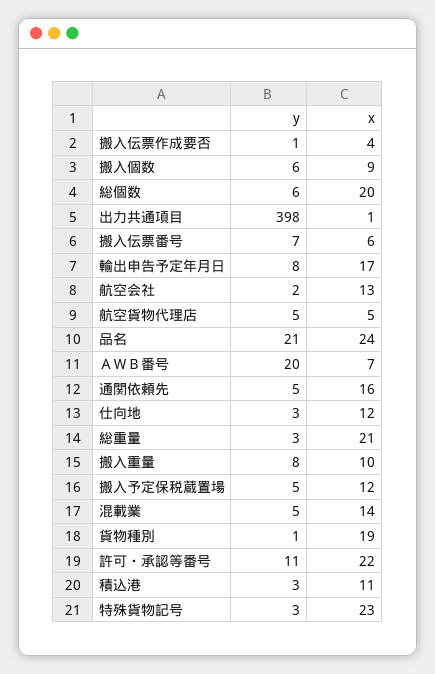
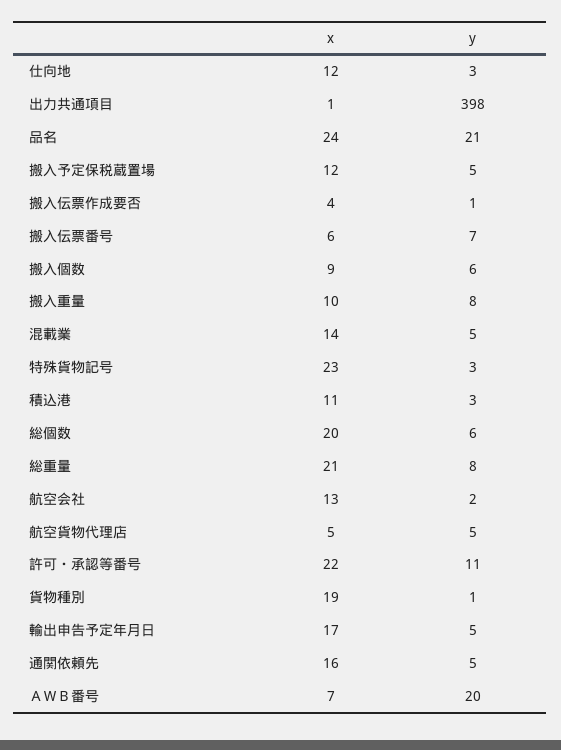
y, 輸出申告予定年月日: 8 -> 5
y, 総重量: 3 -> 8

